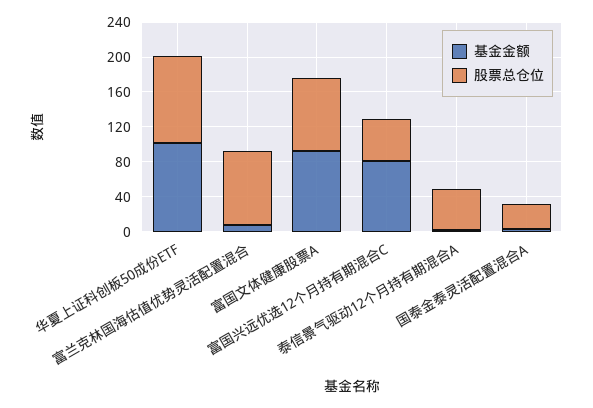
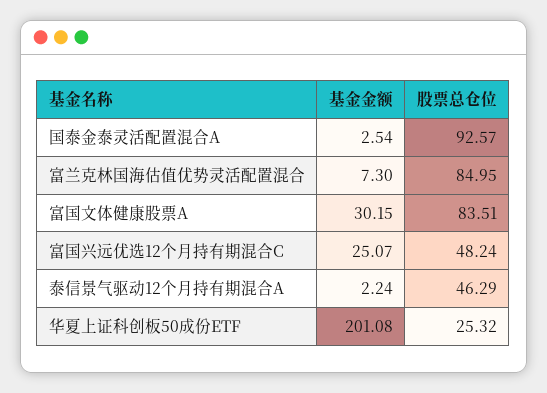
基金金额, 华夏上证科创板50成份ETF: 100 -> 201.08
股票总仓位, 华夏上证科创板50成份ETF: 100 -> 25.32
基金金额, 富国文体健康股票A: 90 -> 30.15
基金金额, 富国兴远优选12个月持有期混合C: 80 -> 25.07
股票总仓位, 国泰金泰灵活配置混合A: 30 -> 92.57

